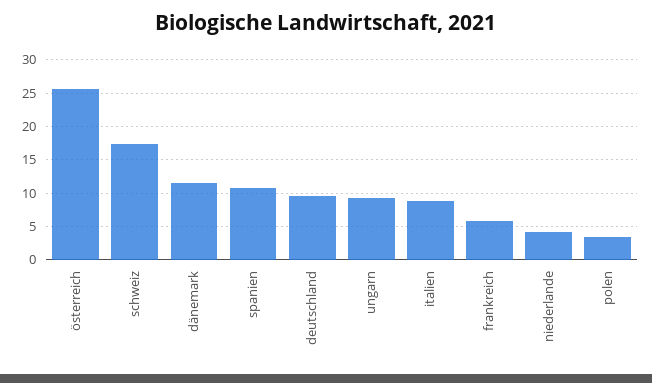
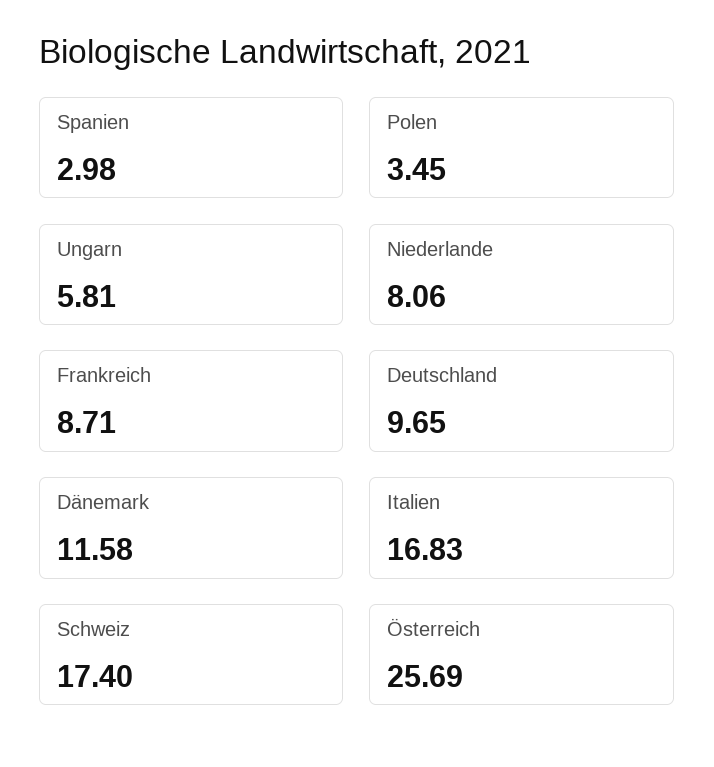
spanien: 11 -> 2.98
ungarn: 9 -> 5.81
italien: 9 -> 16.83
frankreich: 6 -> 8.71
niederlande: 4 -> 8.06

